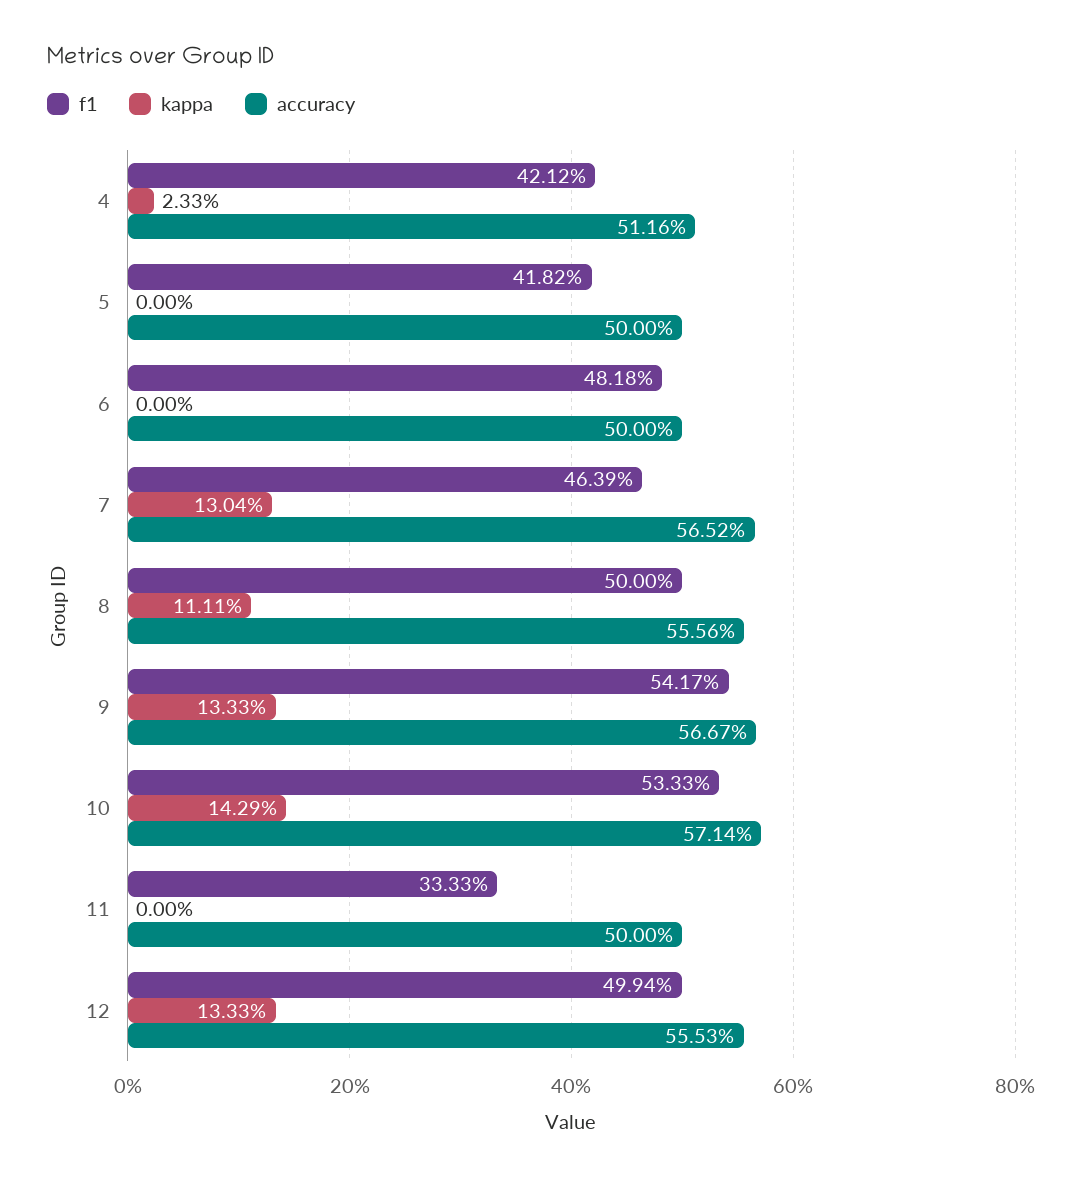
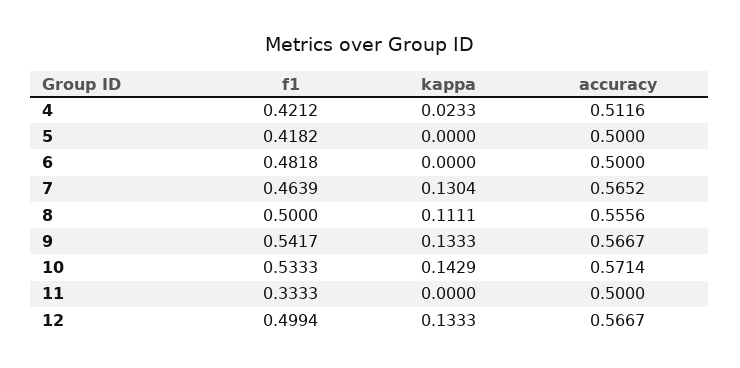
accuracy, 12: 0.5553 -> 0.5667

